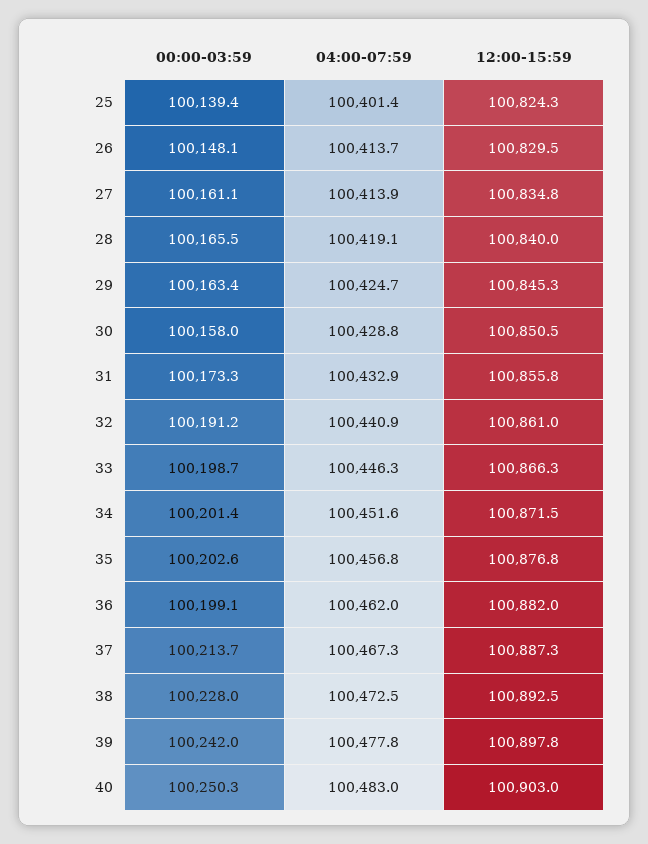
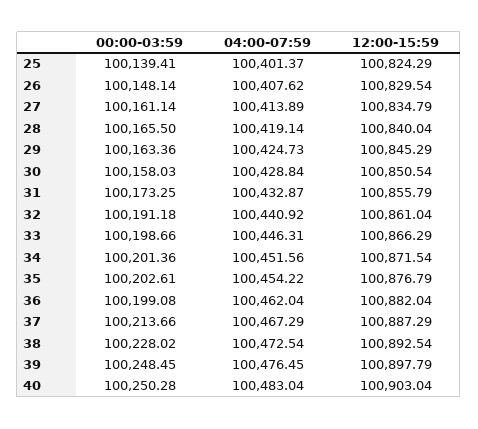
04:00-07:59, 26: 100413.7 -> 100407.62
04:00-07:59, 35: 100456.8 -> 100454.22
00:00-03:59, 39: 100242 -> 100248.45
04:00-07:59, 39: 100477.8 -> 100476.45

